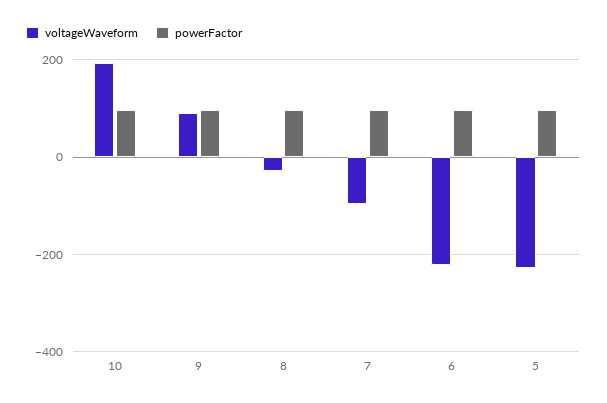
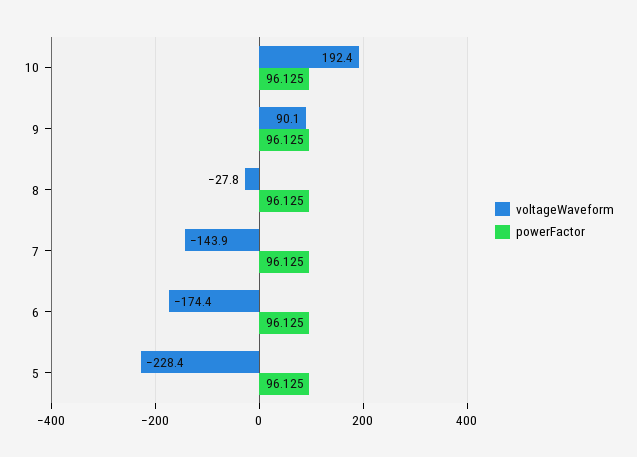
voltageWaveform, 7: -100 -> -143.9
voltageWaveform, 6: -220 -> -174.4

